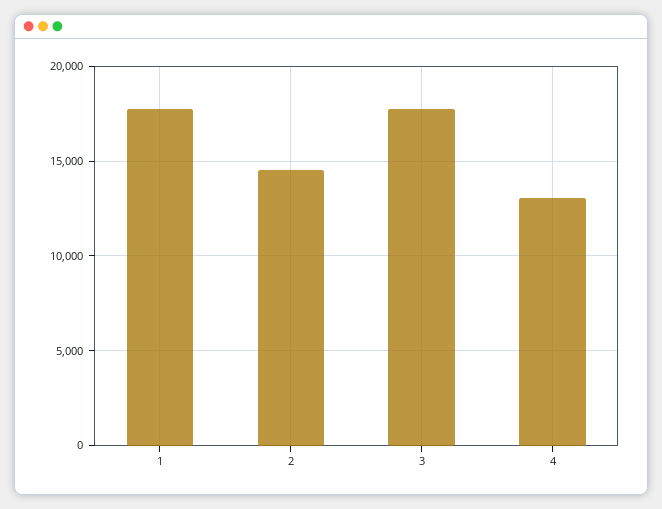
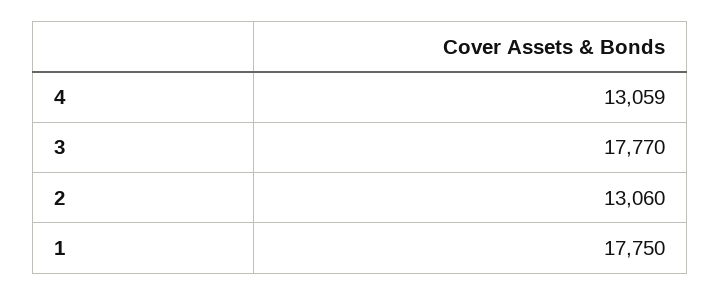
2: 14500 -> 13060

